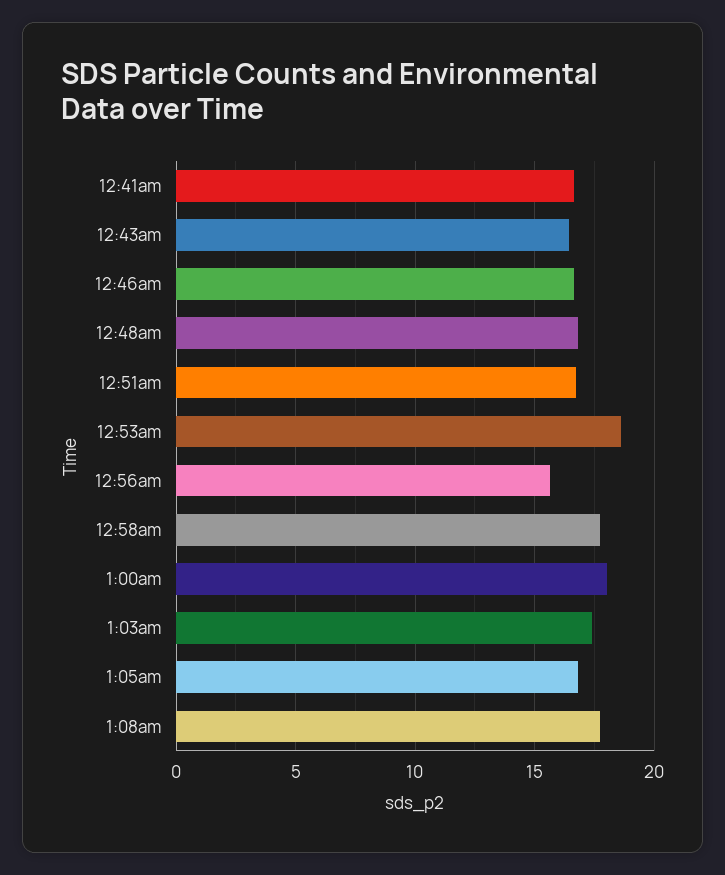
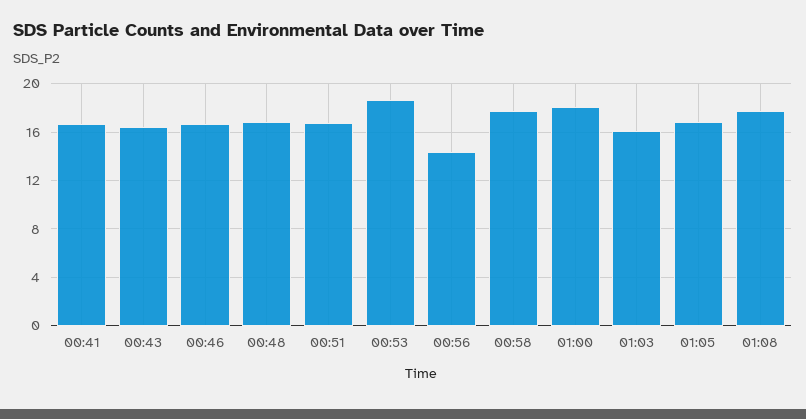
12:56am: 15.5 -> 14.5
1:03am: 17.5 -> 16

